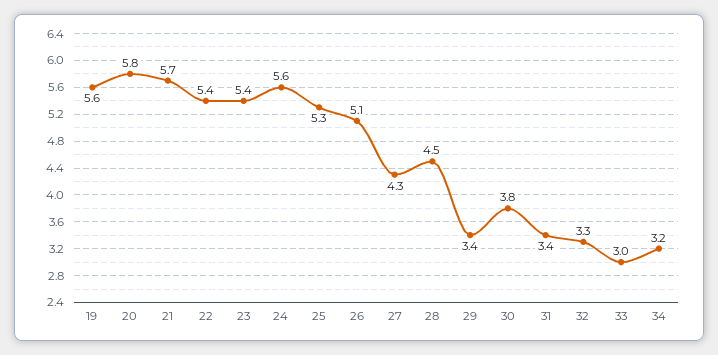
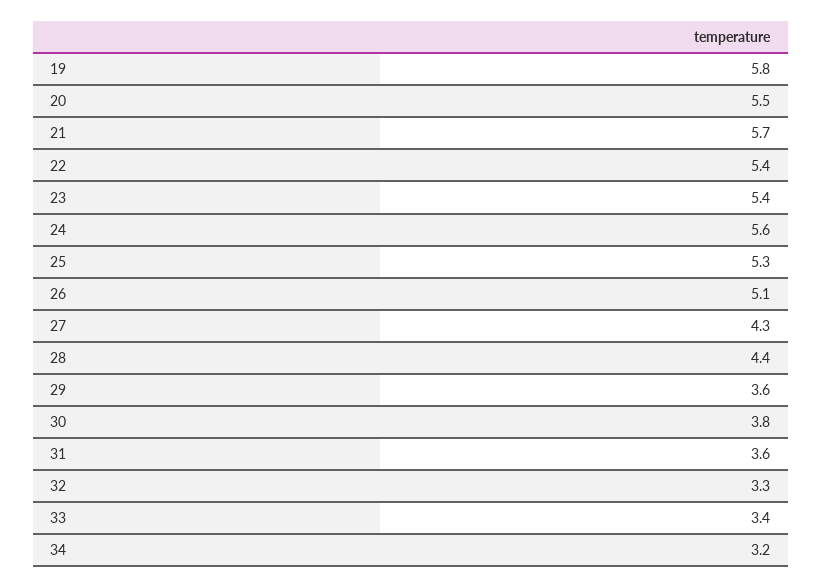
19: 5.6 -> 5.8
20: 5.8 -> 5.5
28: 4.5 -> 4.4
29: 3.4 -> 3.6
31: 3.4 -> 3.6
33: 3 -> 3.4

